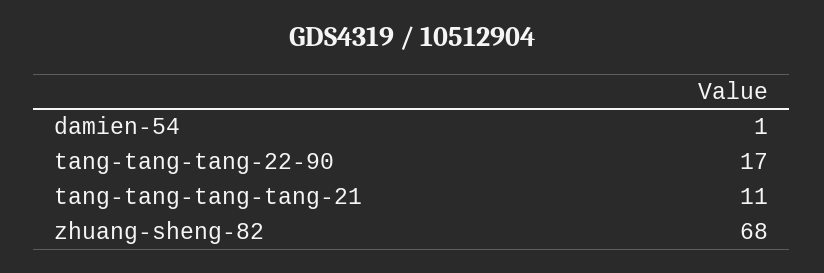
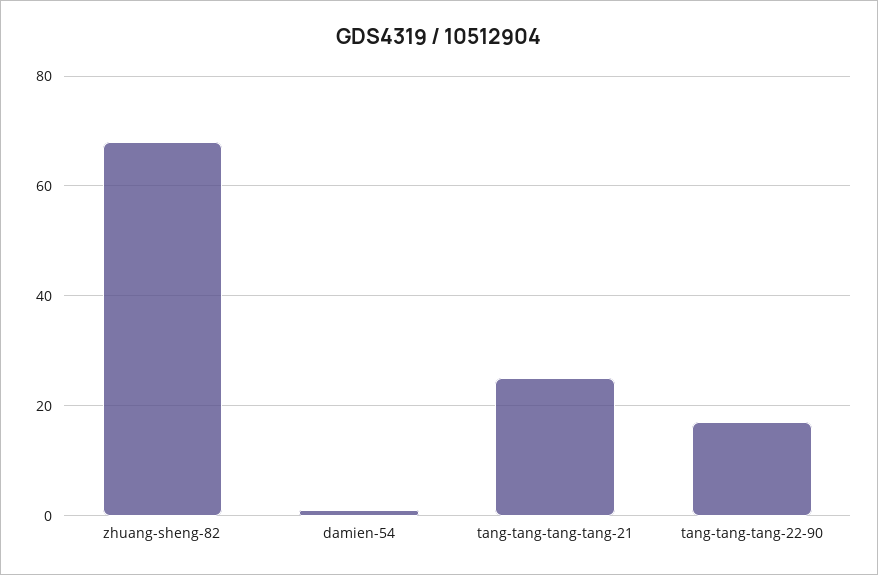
tang-tang-tang-tang-21: 11 -> 25

